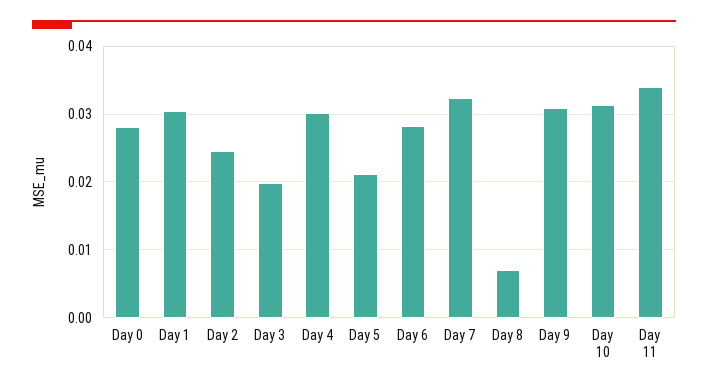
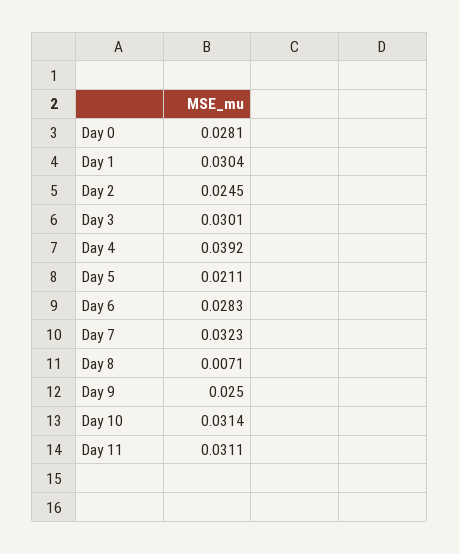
Day 3: 0.02 -> 0.0301
Day 4: 0.03 -> 0.0392
Day 9: 0.031 -> 0.025
Day 11: 0.034 -> 0.0311

